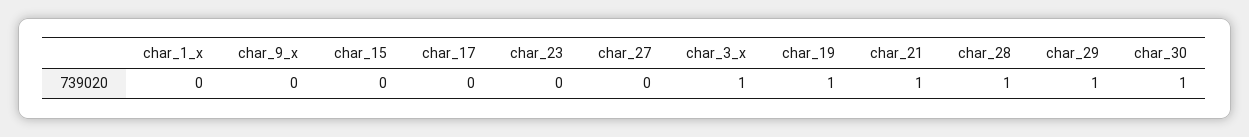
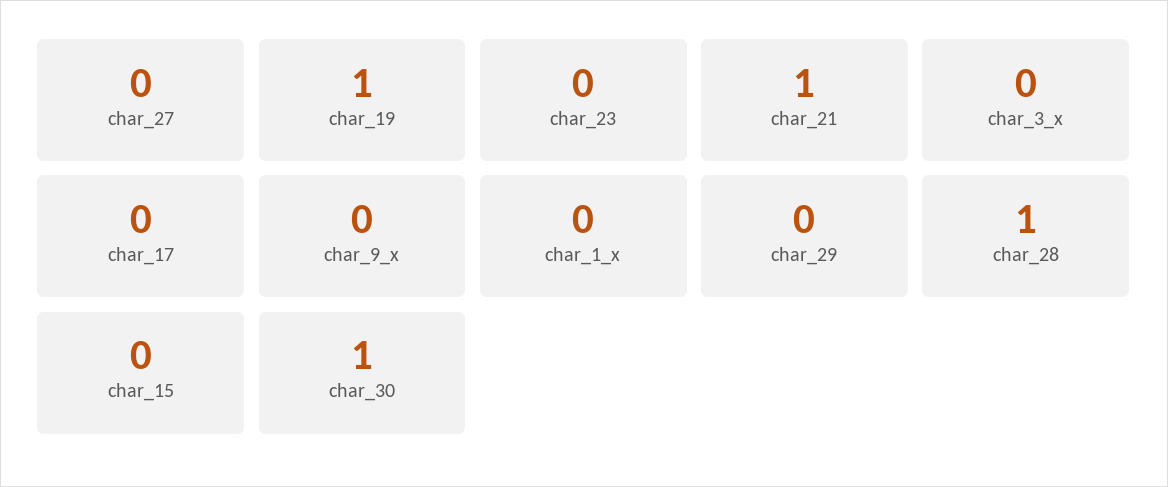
char_3_x: 1 -> 0
char_29: 1 -> 0

